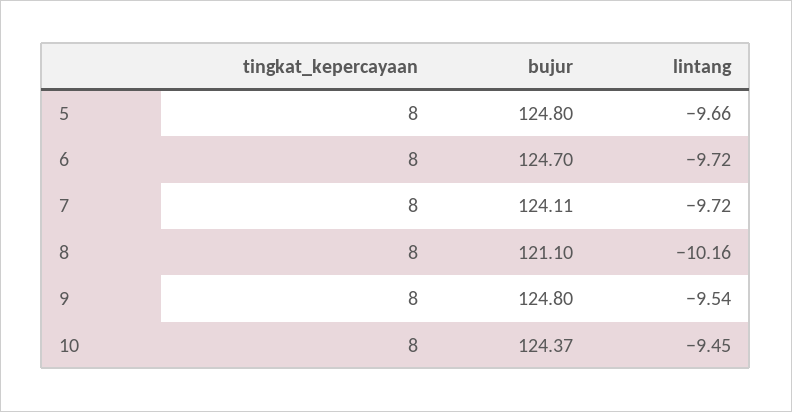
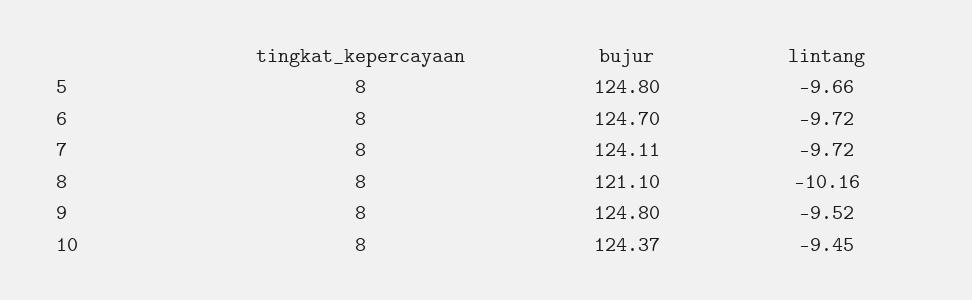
lintang, 9: -9.54 -> -9.52

